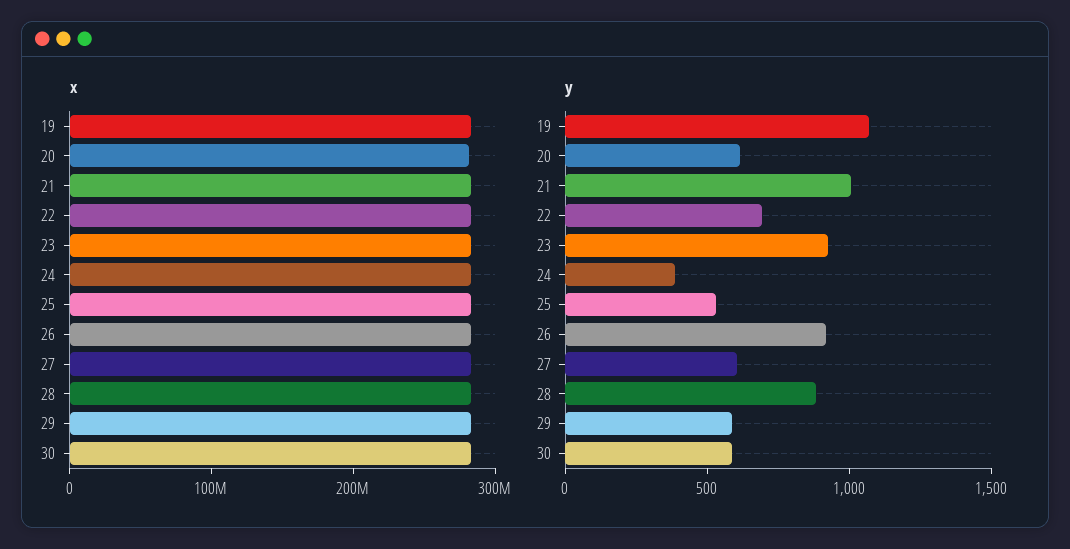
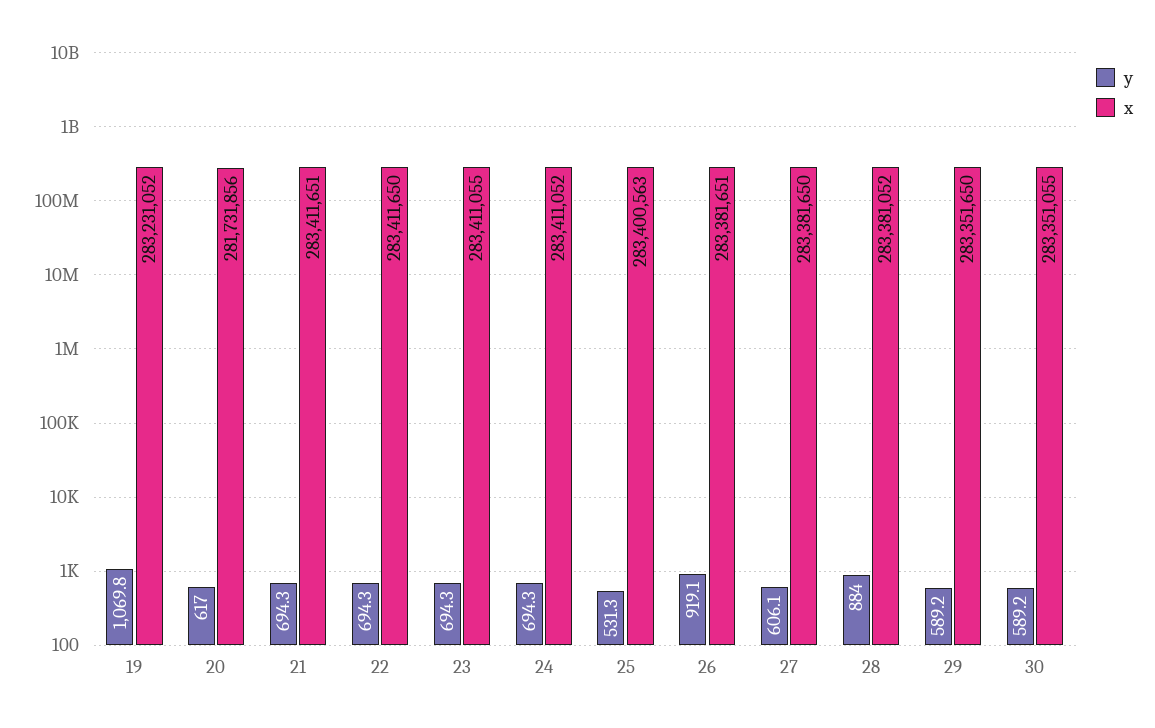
y, 21: 1000 -> 694.3
y, 23: 900 -> 694.3
y, 24: 400 -> 694.3

